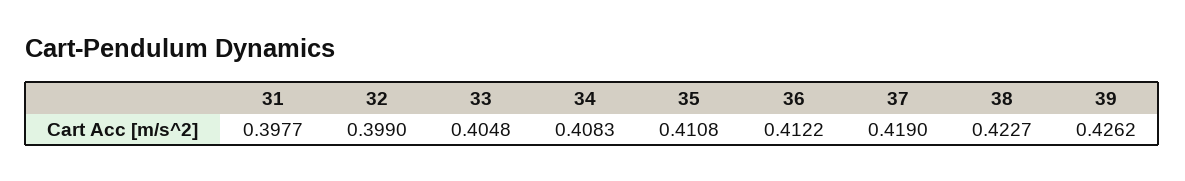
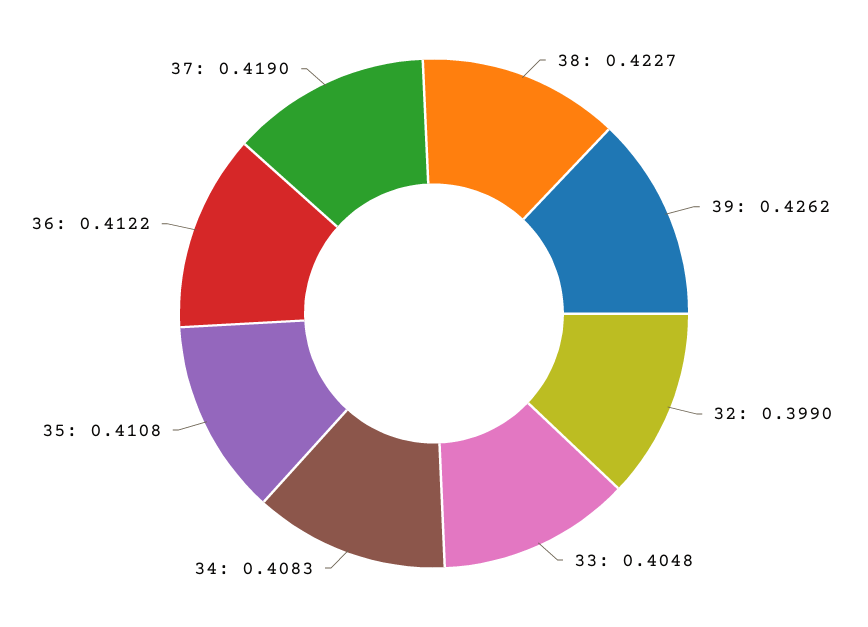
31: 0.3977 -> none

